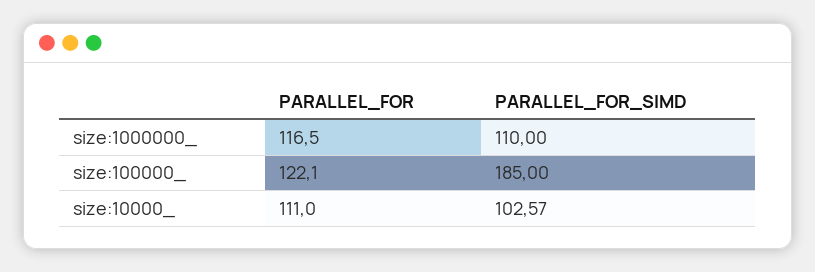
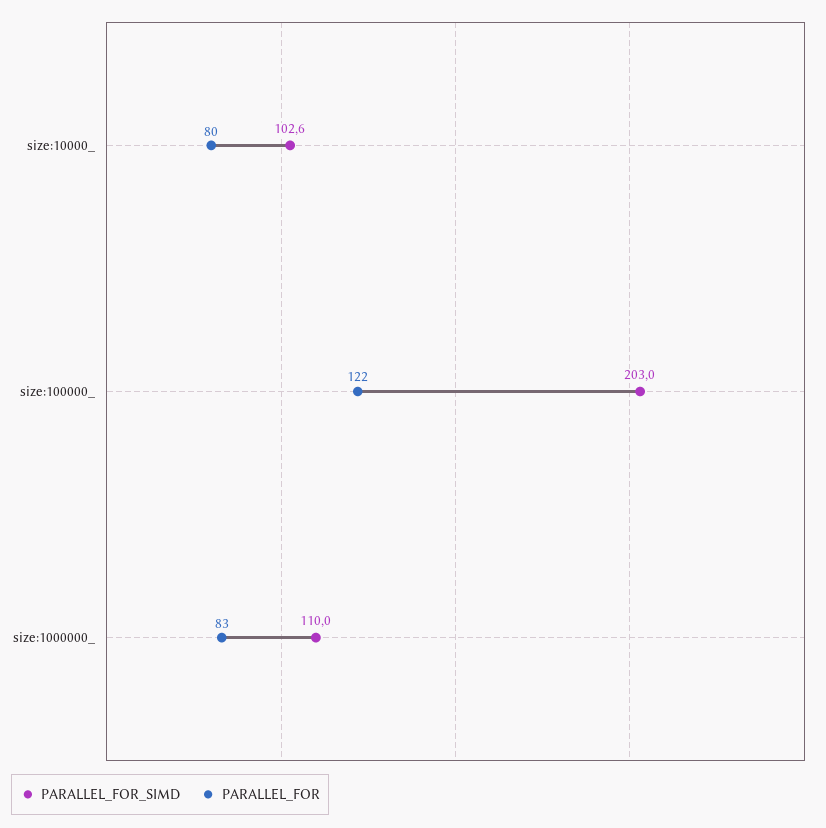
PARALLEL_FOR, size:1000000_: 116.5 -> 83
PARALLEL_FOR_SIMD, size:100000_: 185 -> 203
PARALLEL_FOR, size:10000_: 111 -> 80

